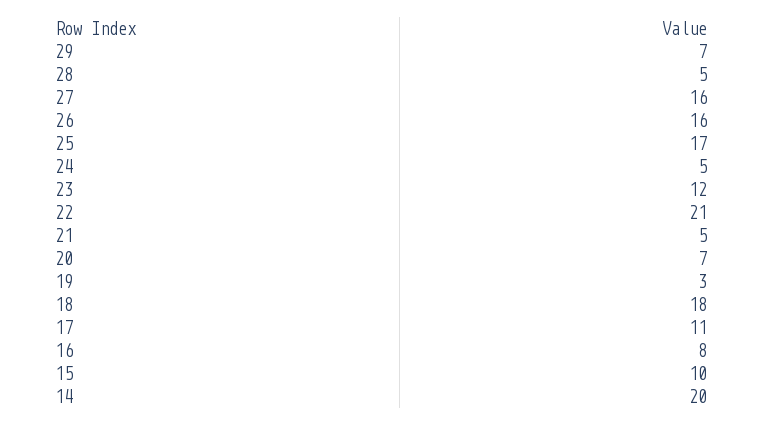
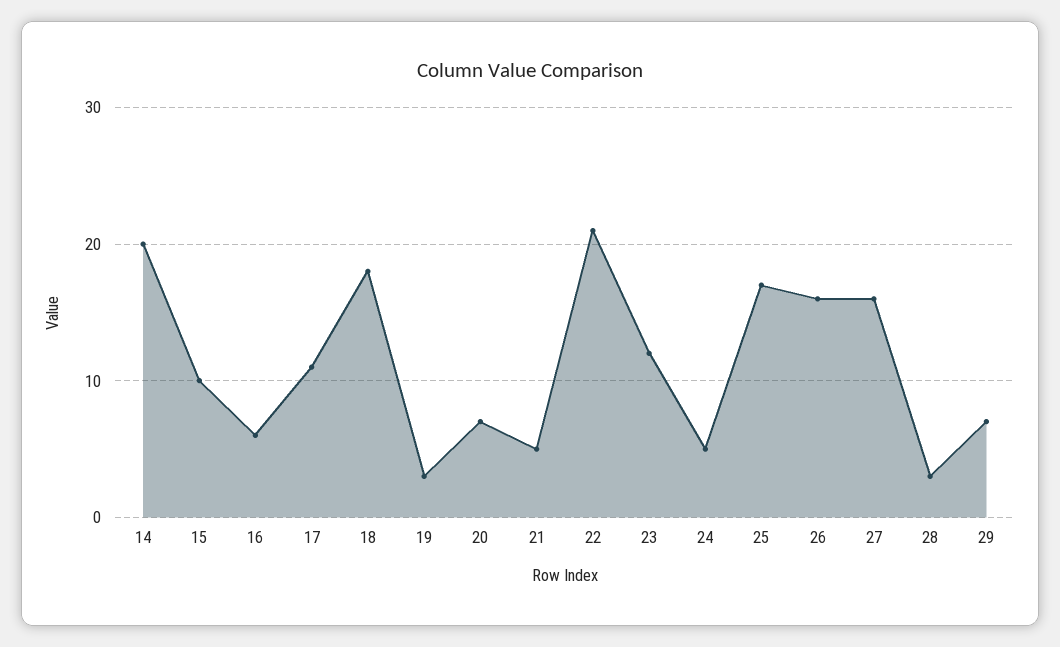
28: 5 -> 3
16: 8 -> 6

